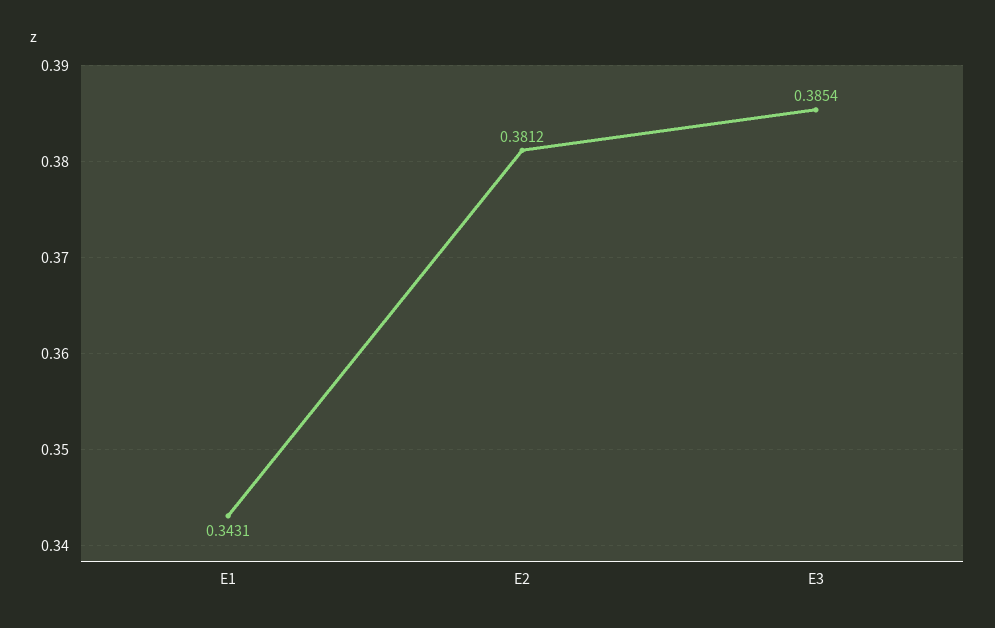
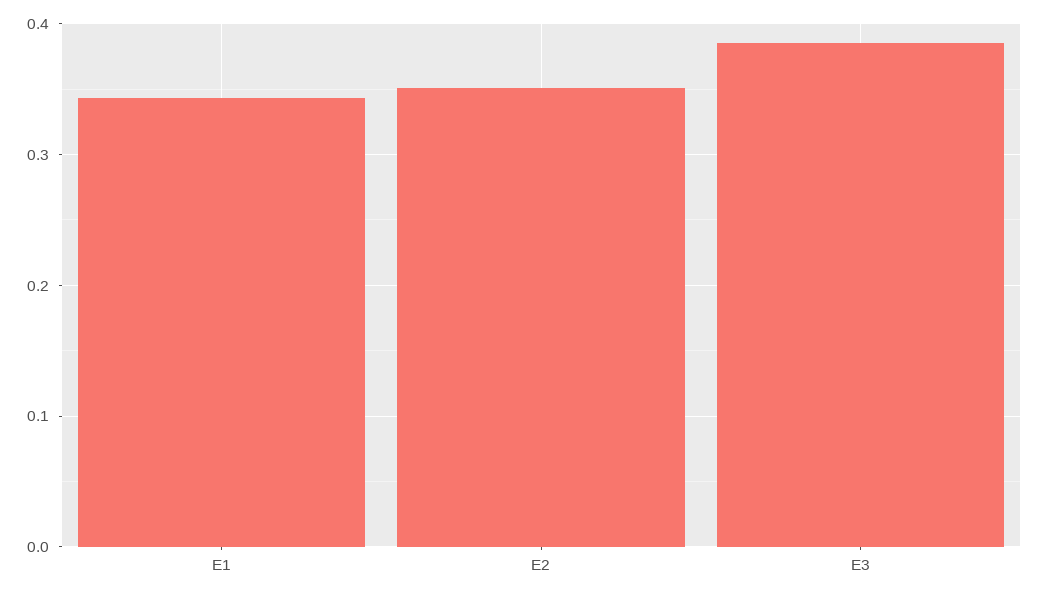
E2: 0.3812 -> 0.35

